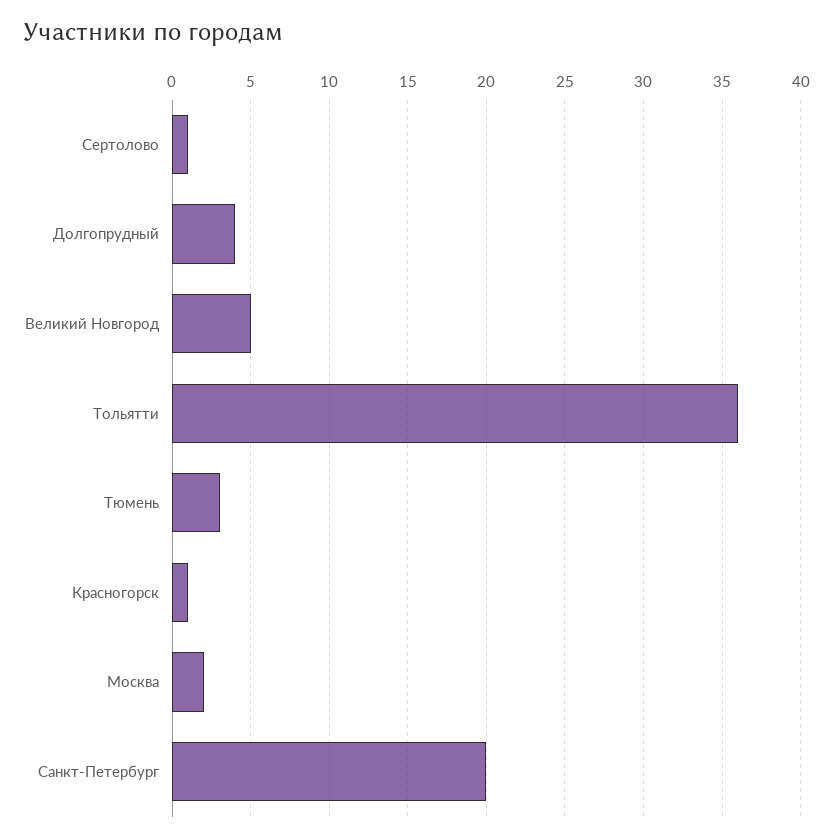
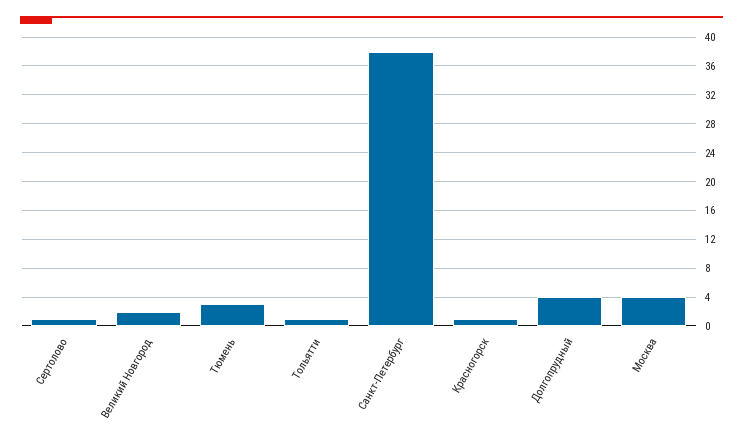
Великий Новгород: 5 -> 2
Тольятти: 36 -> 1
Москва: 2 -> 4
Санкт-Петербург: 20 -> 38

